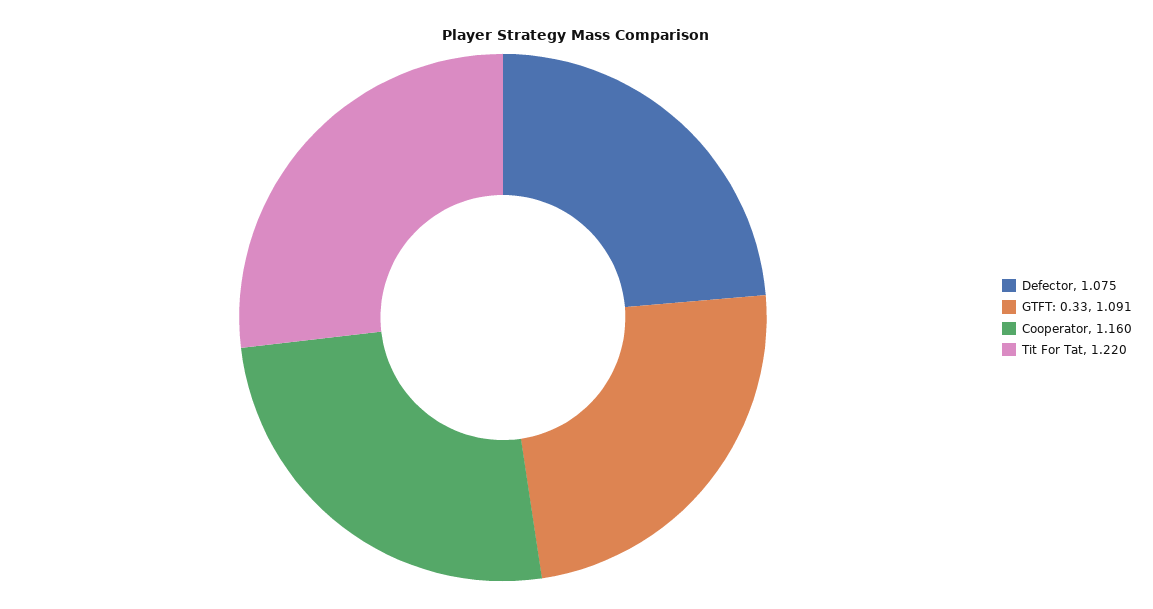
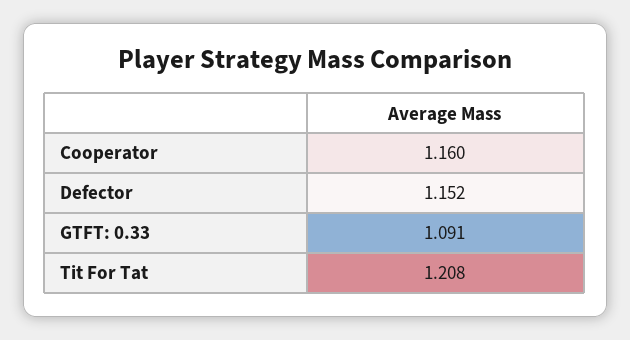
Defector: 1.075 -> 1.152
Tit For Tat: 1.22 -> 1.208

